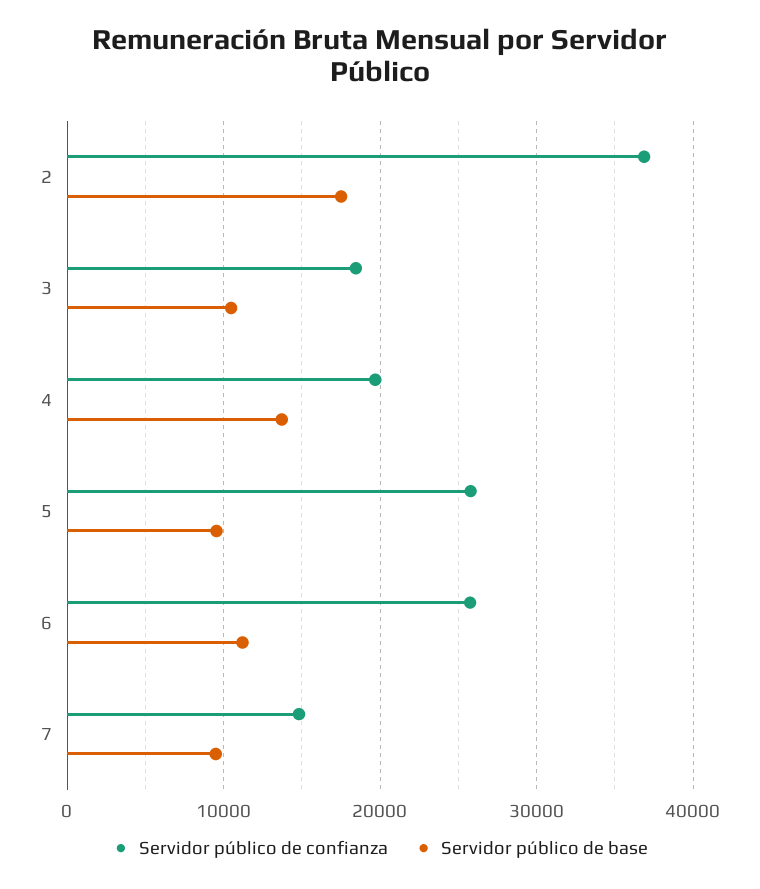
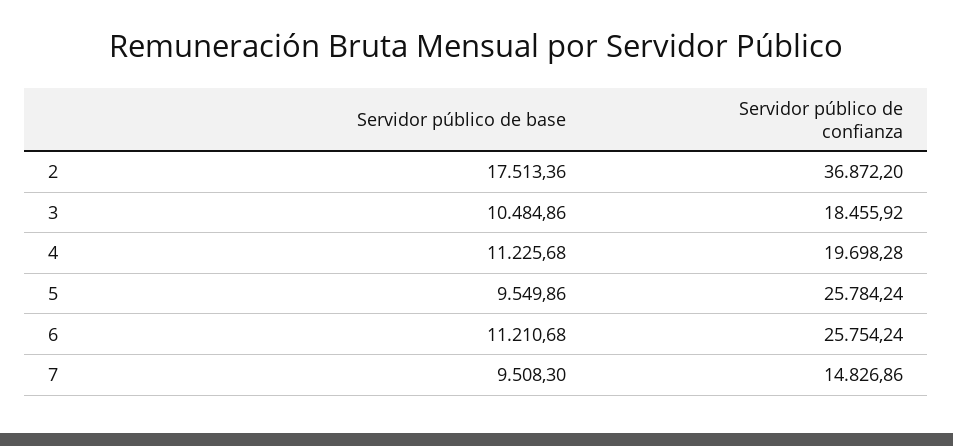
Servidor público de base, 4: 14000 -> 11225.68

